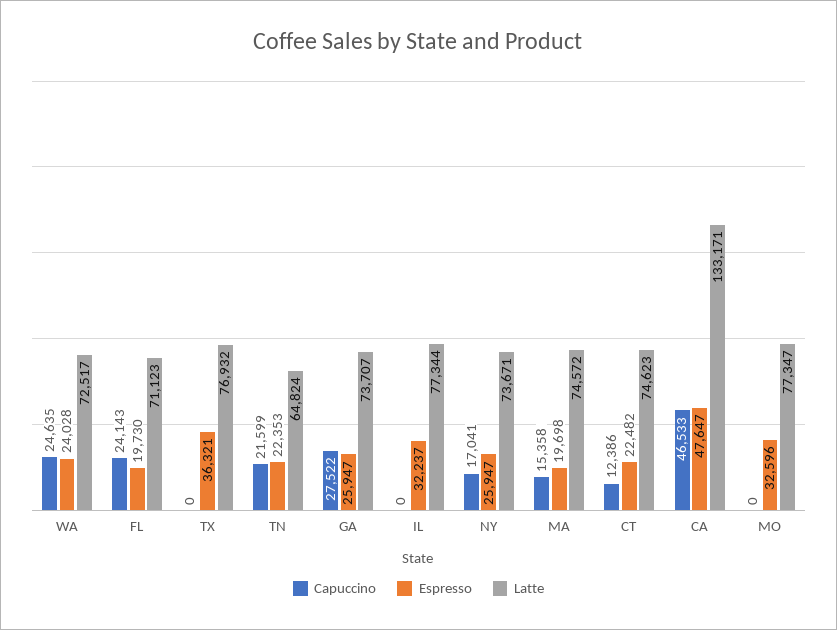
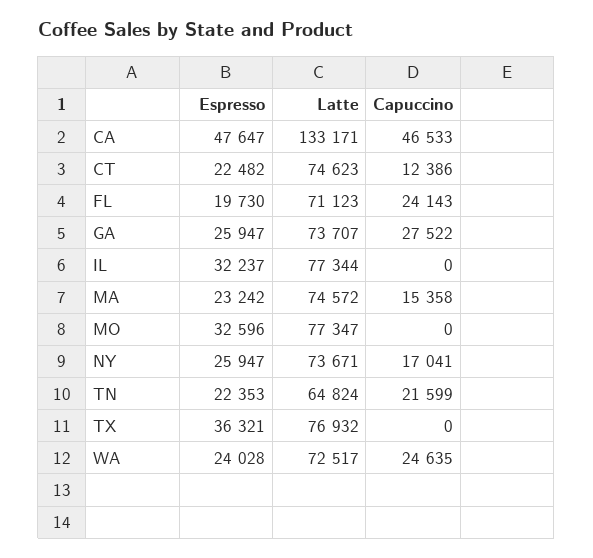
Espresso, MA: 19698 -> 23242

